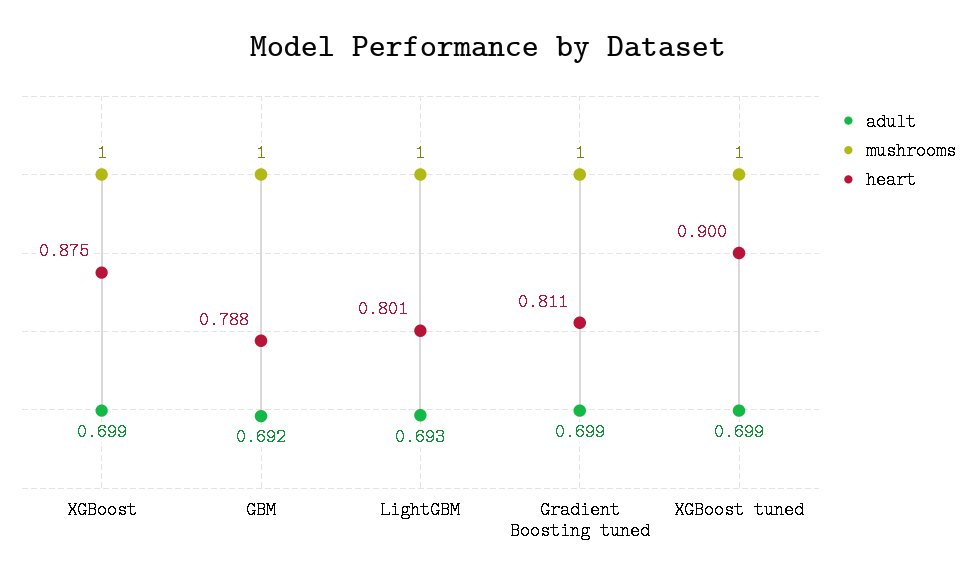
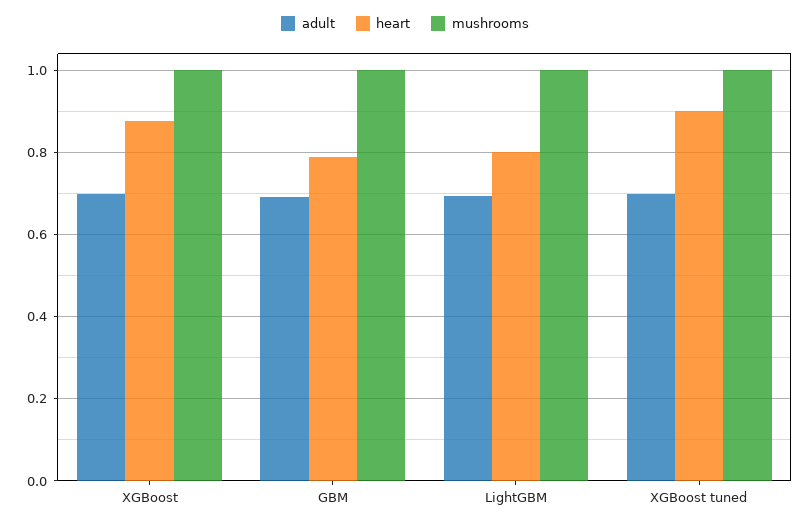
adult, Gradient Boosting tuned: 0.699 -> none
mushrooms, Gradient Boosting tuned: 1 -> none
heart, Gradient Boosting tuned: 0.811 -> none

